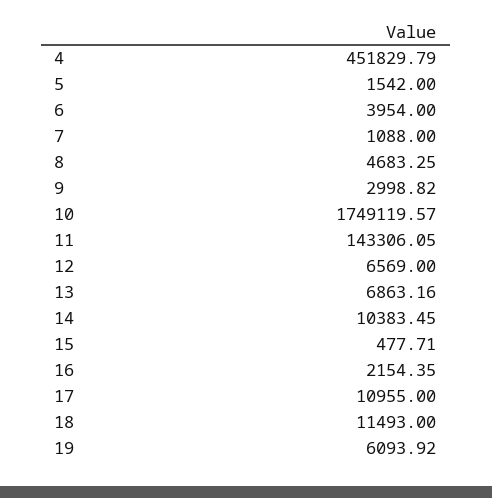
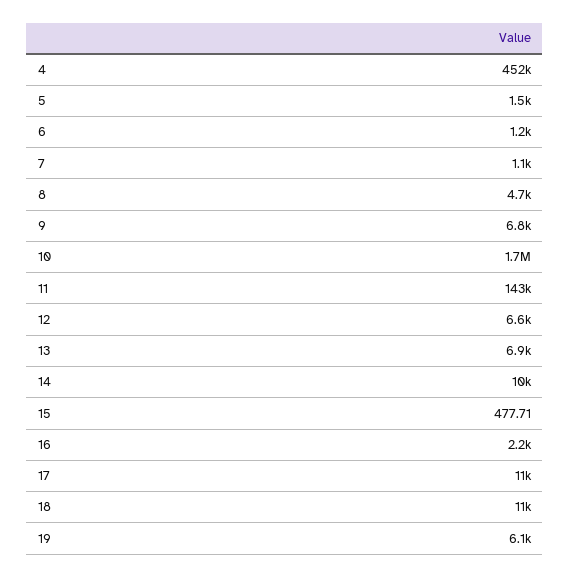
6: 3954 -> 1200
9: 2998.82 -> 6800

